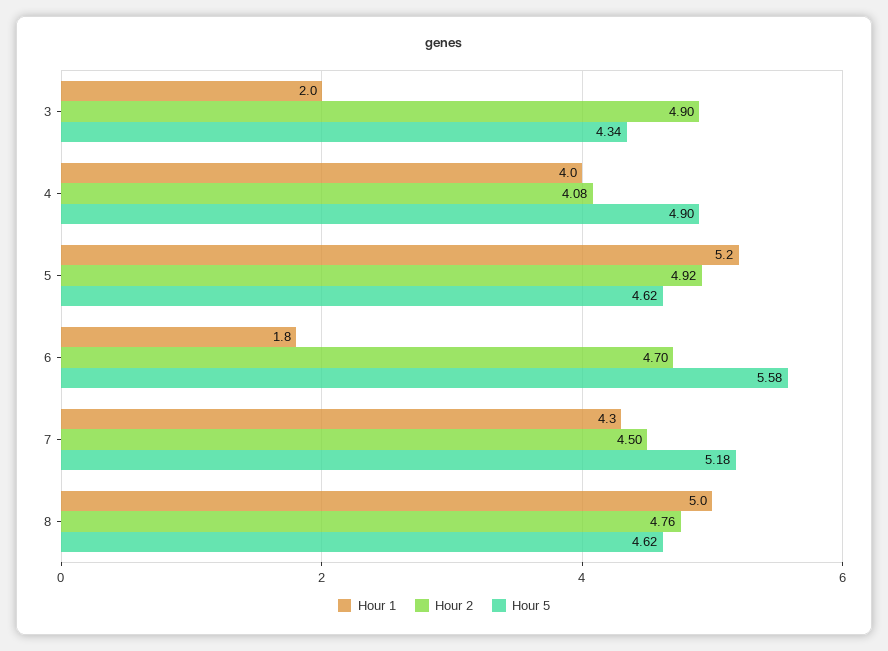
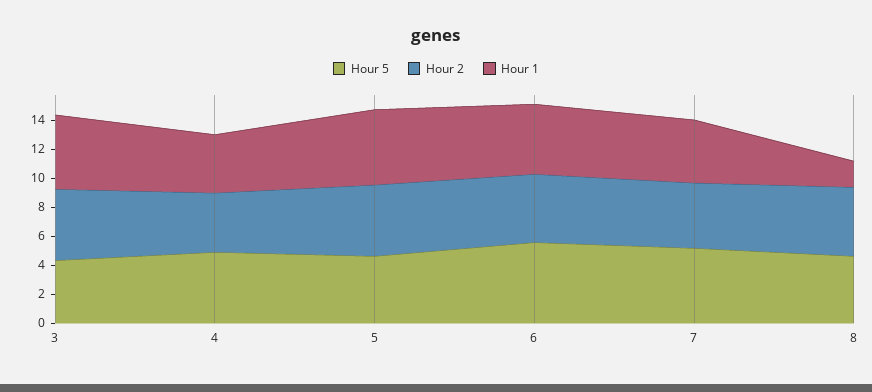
Hour 1, 3: 2 -> 5
Hour 1, 6: 1.8 -> 5
Hour 1, 8: 5 -> 2

